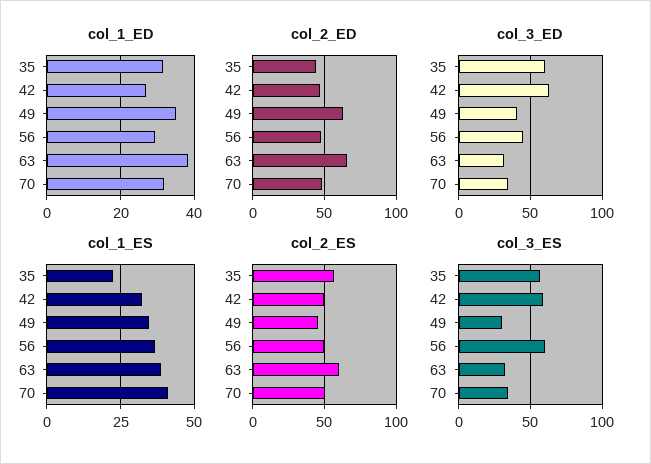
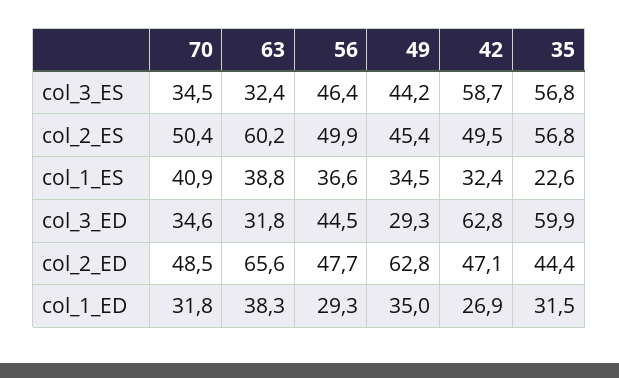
col_3_ED, 49: 40 -> 29.3
col_3_ES, 49: 30 -> 44.2
col_3_ES, 56: 60 -> 46.4

